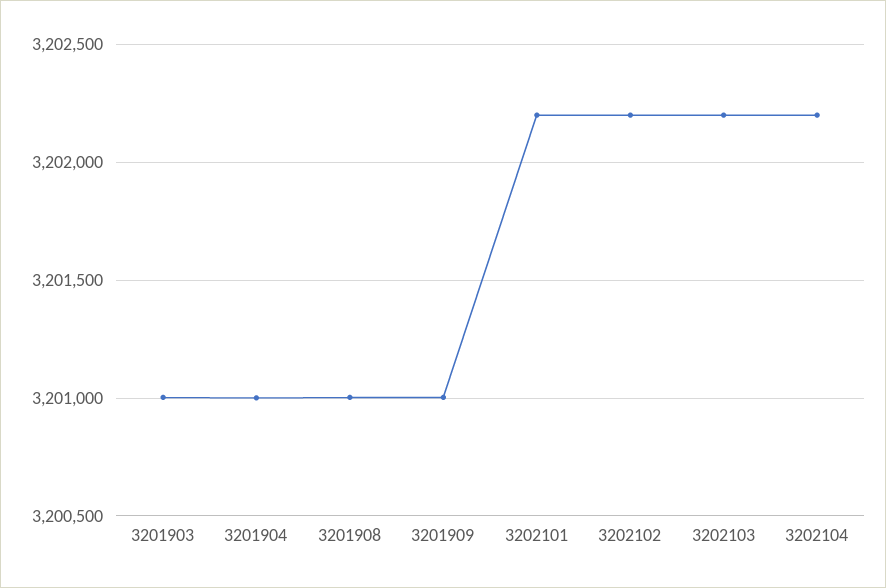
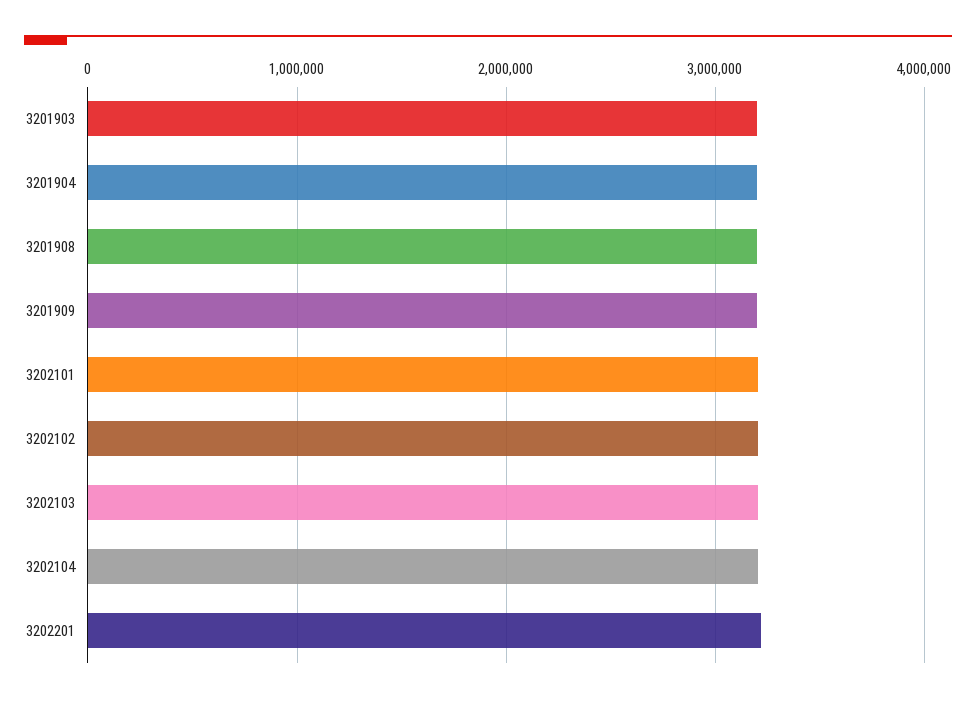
3202201: none -> 3200000

